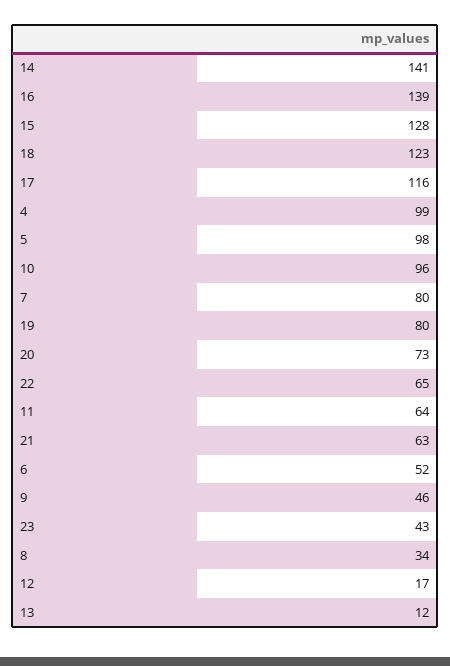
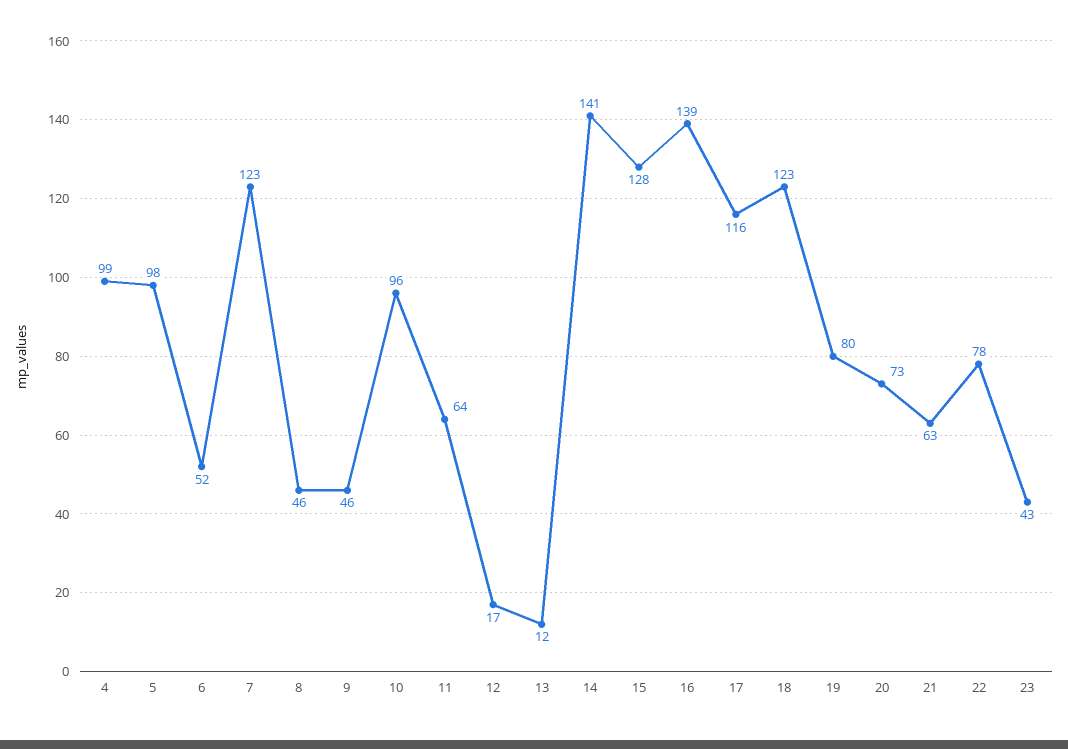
7: 80 -> 123
22: 65 -> 78
8: 34 -> 46

